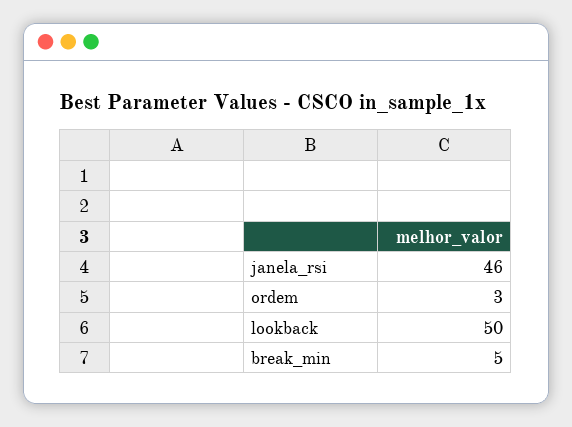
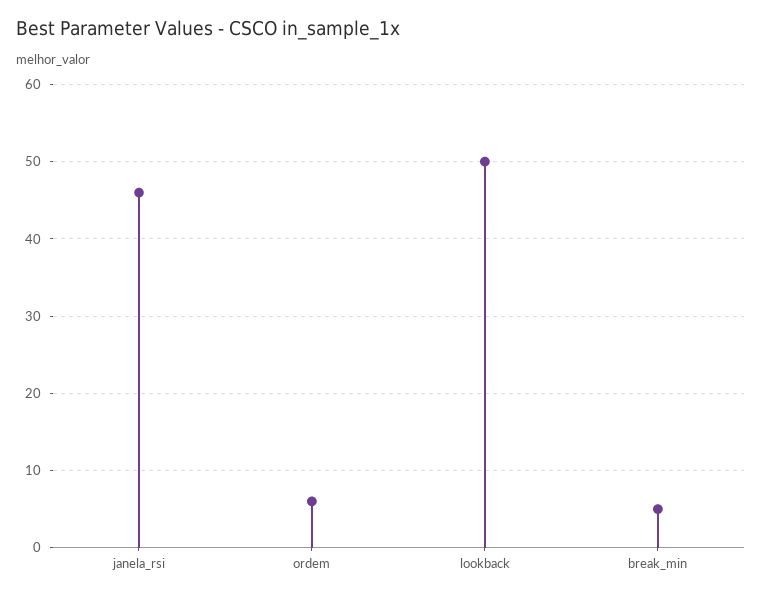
ordem: 3 -> 6

